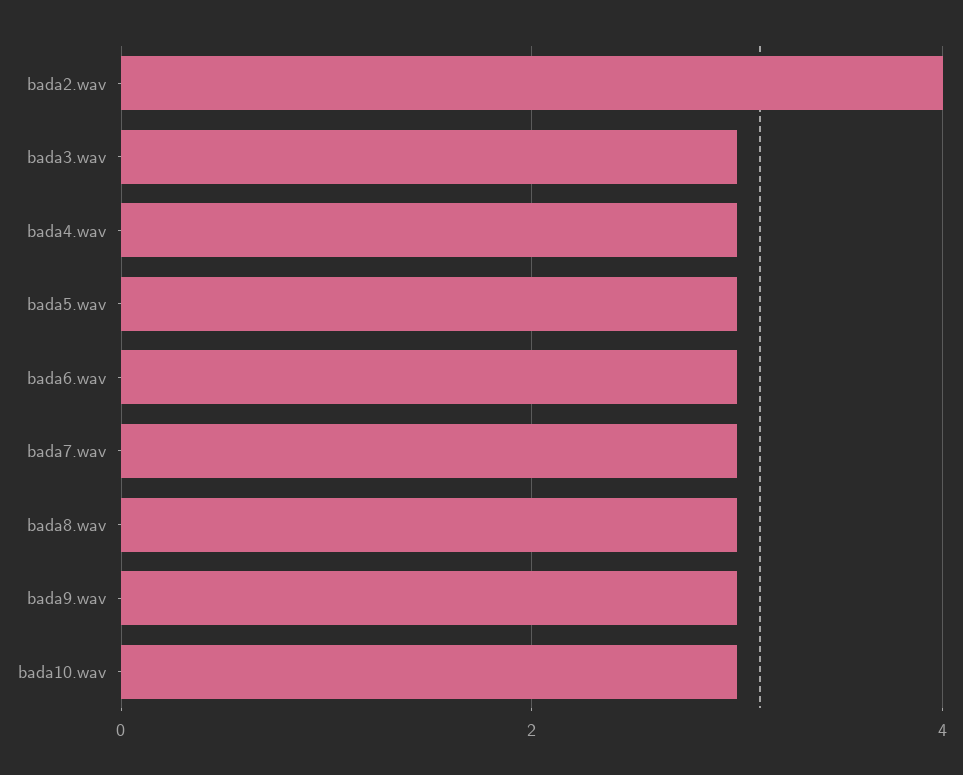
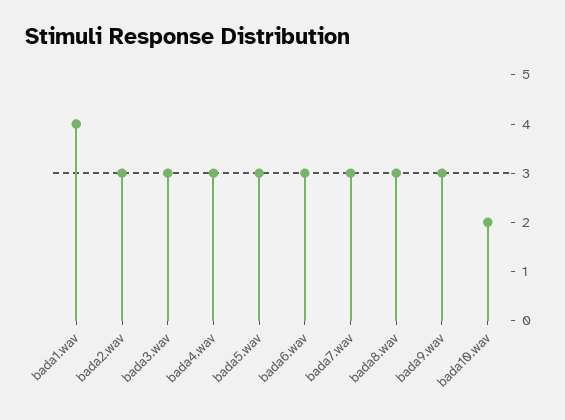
bada2.wav: 4 -> 3
bada10.wav: 3 -> 2
bada1.wav: none -> 4

